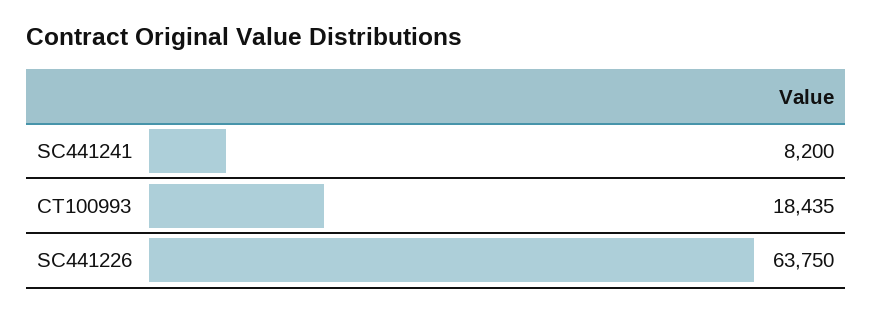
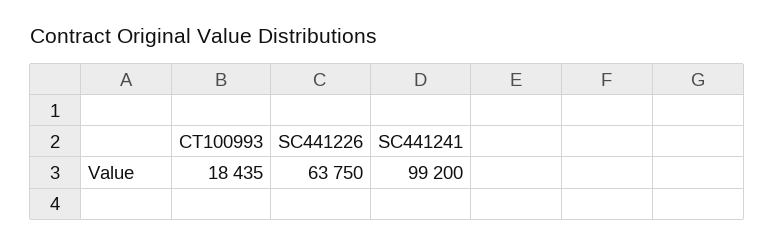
SC441241: 8200 -> 99200

